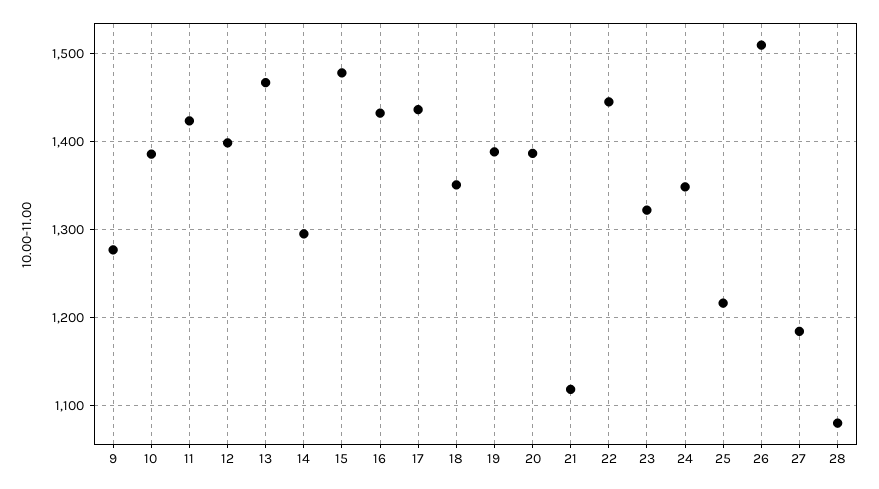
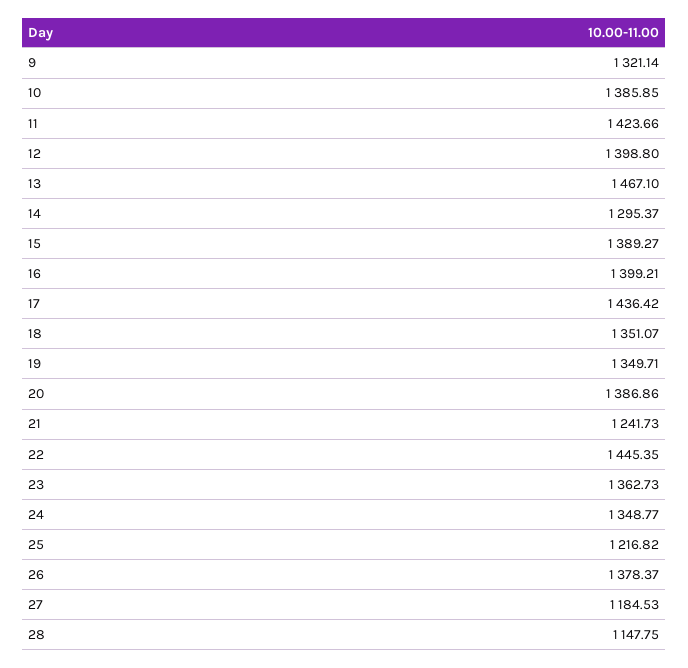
9: 1280 -> 1321.14
15: 1480 -> 1389.27
16: 1430 -> 1399.21
19: 1390 -> 1349.71
21: 1120 -> 1241.73
23: 1320 -> 1362.73
26: 1510 -> 1378.37
28: 1080 -> 1147.75

